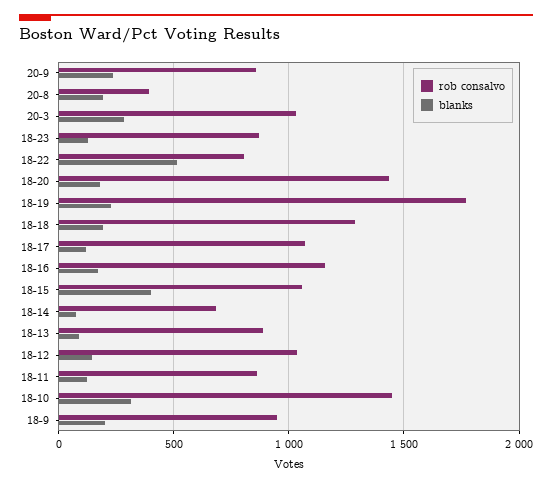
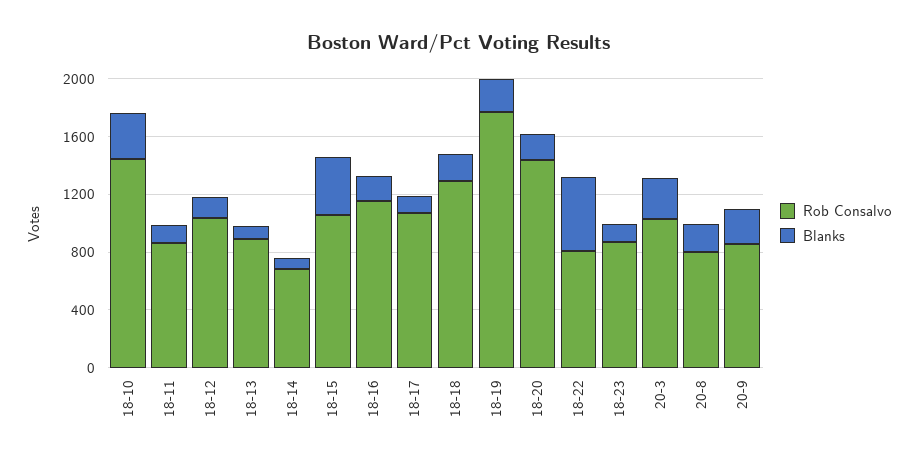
rob consalvo, 20-8: 400 -> 800
rob consalvo, 18-9: 950 -> none
blanks, 18-9: 200 -> none

